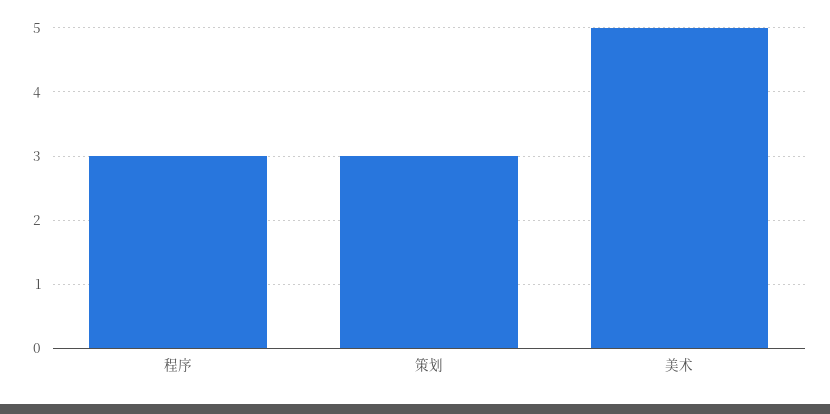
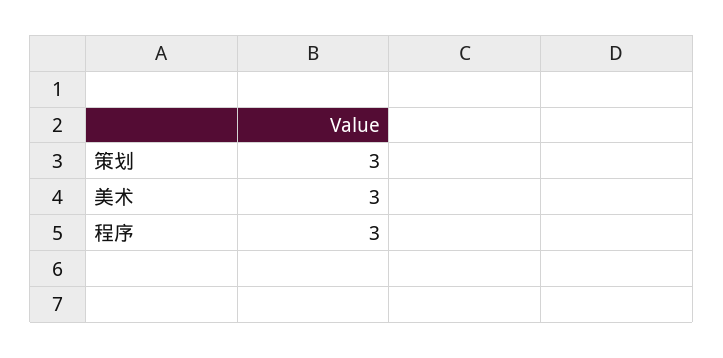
美术: 5 -> 3

